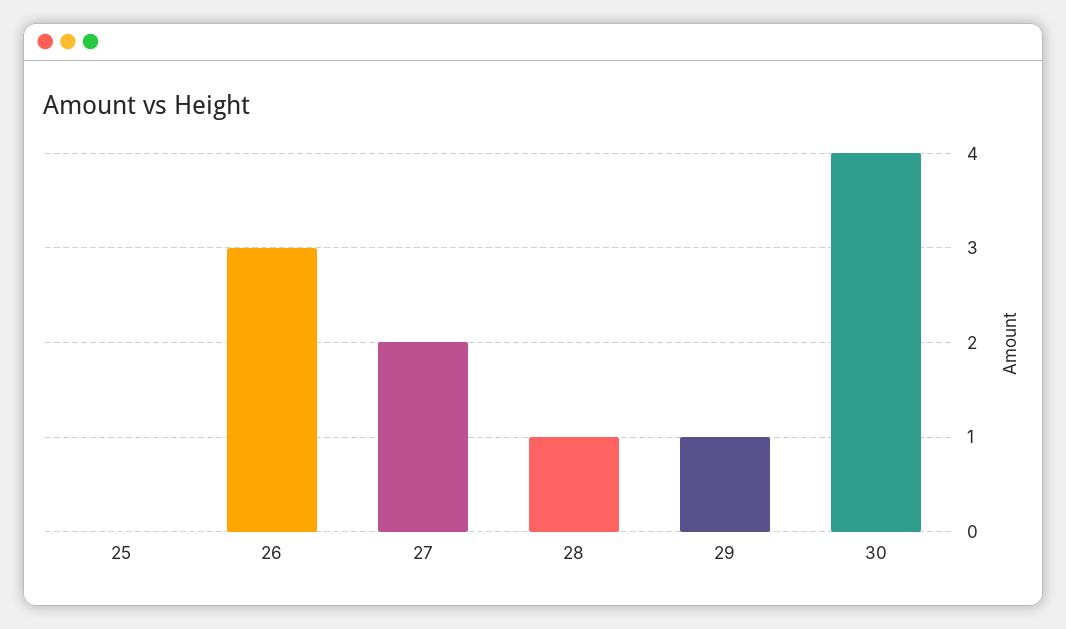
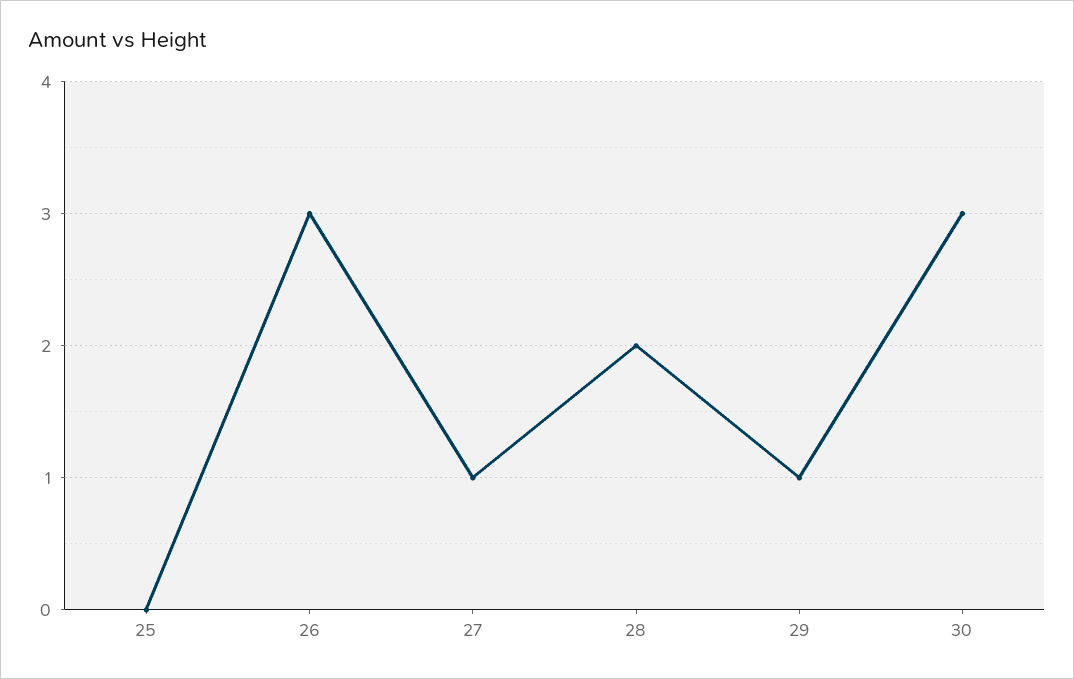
27: 2 -> 1
28: 1 -> 2
30: 4 -> 3

